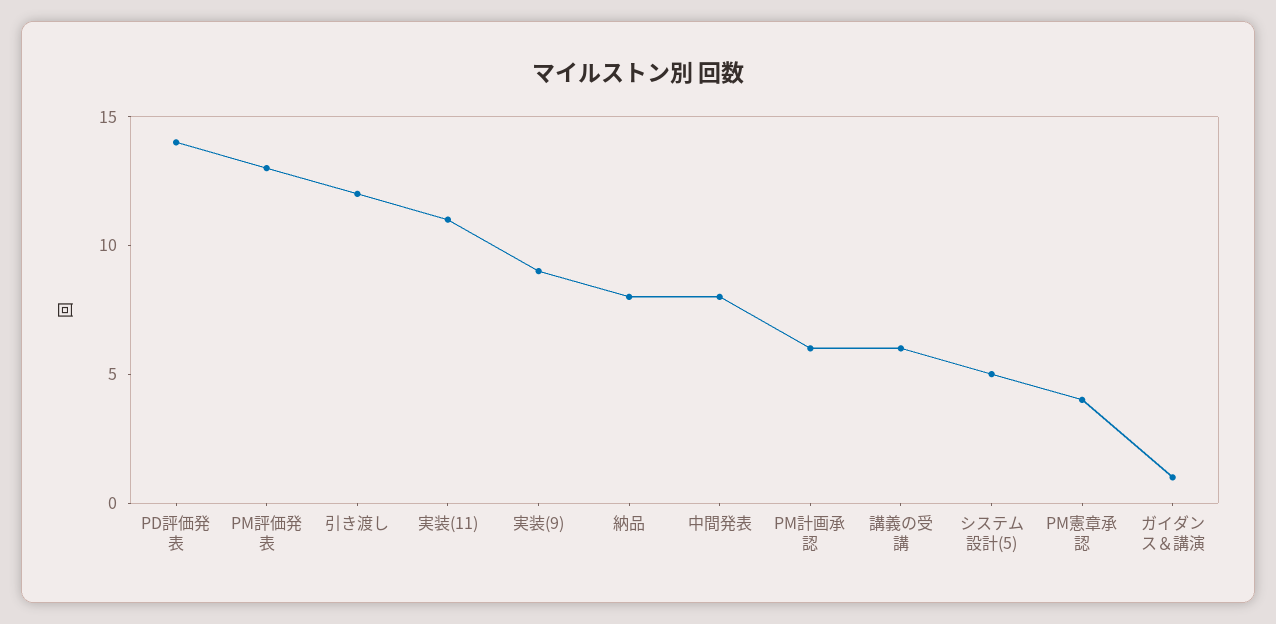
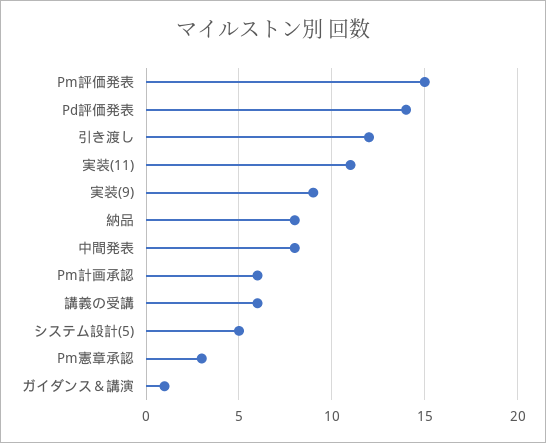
PM評価発表: 13 -> 15
PM憲章承認: 4 -> 3

